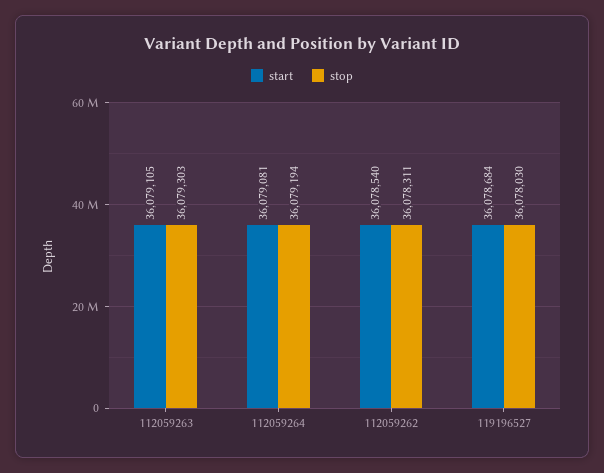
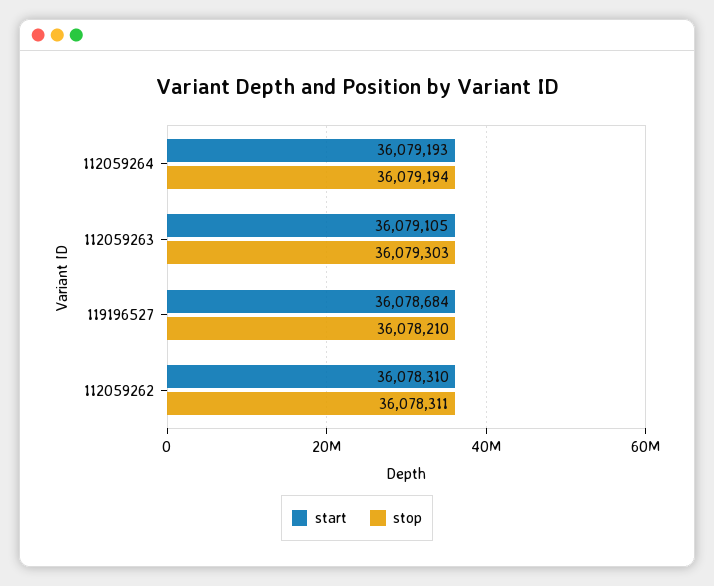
start, 112059264: 36079081 -> 36079193
start, 112059262: 36078540 -> 36078310
stop, 119196527: 36078030 -> 36078210

